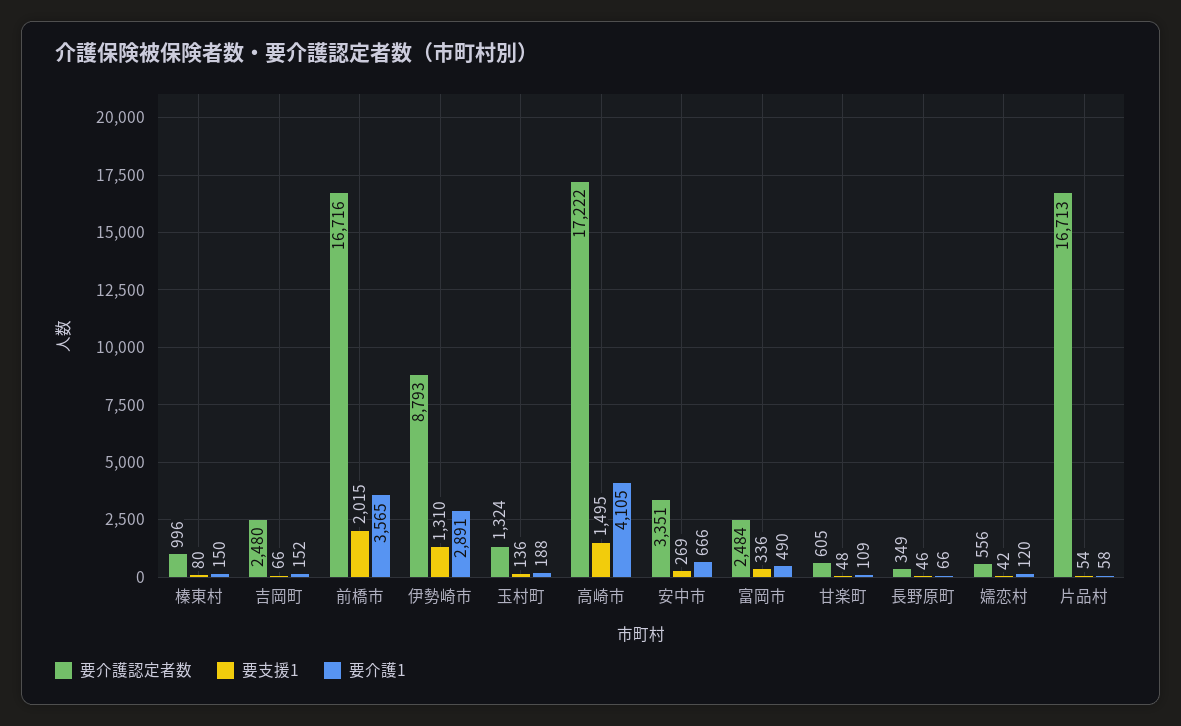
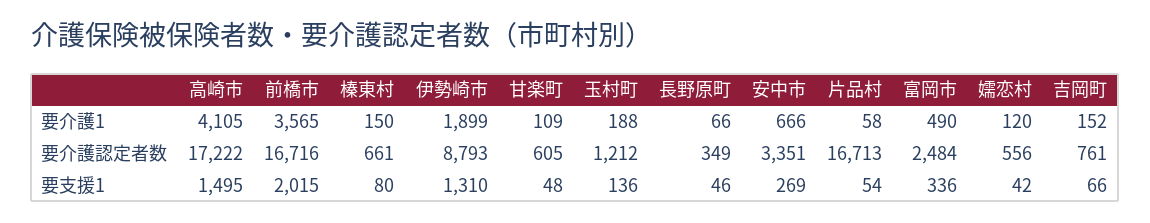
要介護認定者数, 榛東村: 996 -> 661
要介護認定者数, 吉岡町: 2480 -> 761
要介護1, 伊勢崎市: 2891 -> 1899
要介護認定者数, 玉村町: 1324 -> 1212

